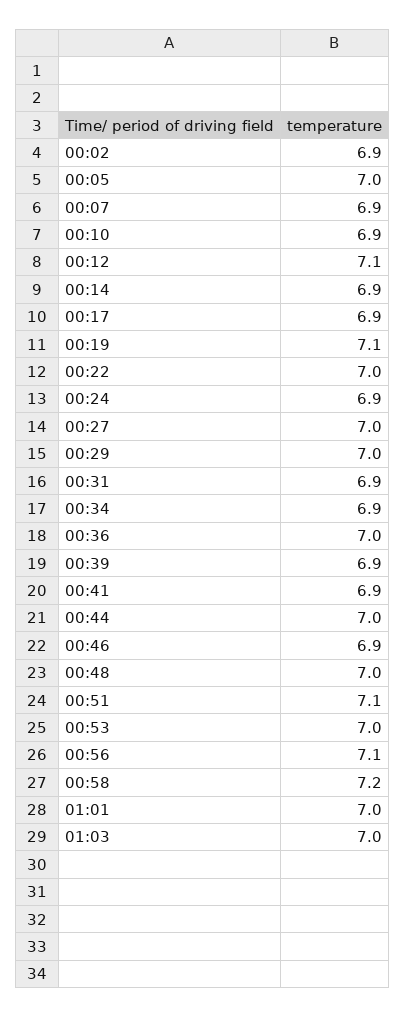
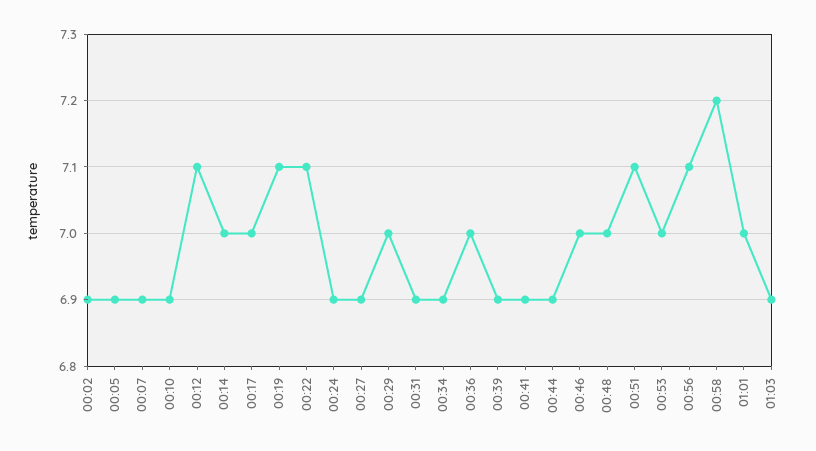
00:05: 7 -> 6.9
00:14: 6.9 -> 7
00:17: 6.9 -> 7
00:22: 7 -> 7.1
00:27: 7 -> 6.9
00:44: 7 -> 6.9
00:46: 6.9 -> 7
01:03: 7 -> 6.9

